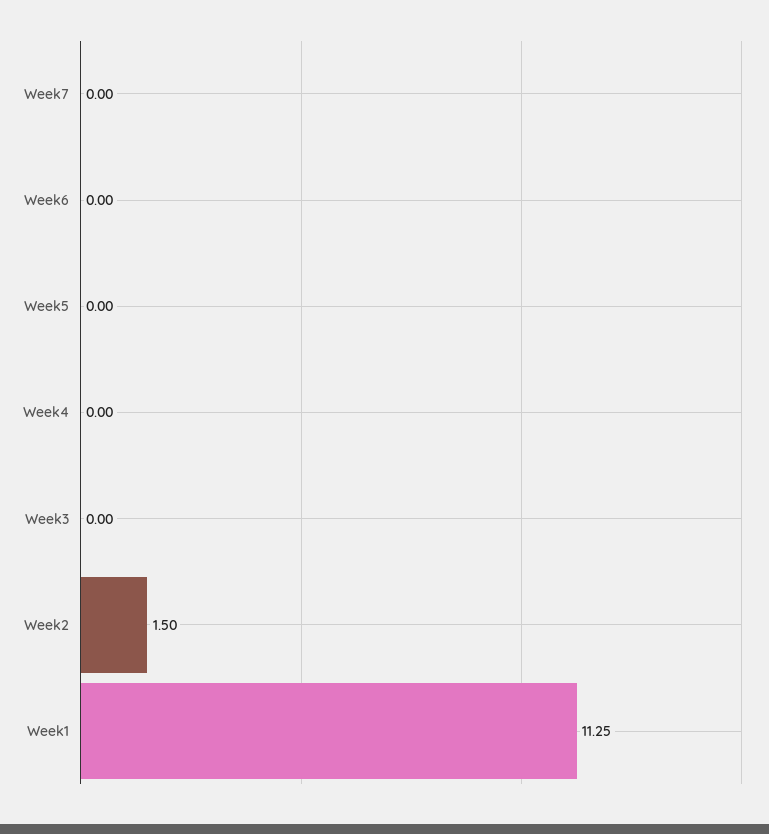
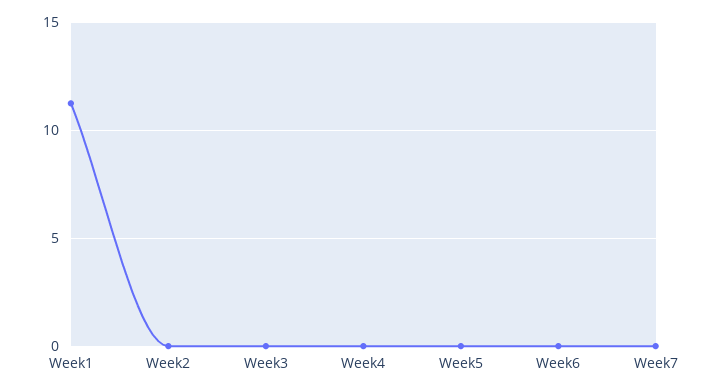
Week2: 1.5 -> 0

